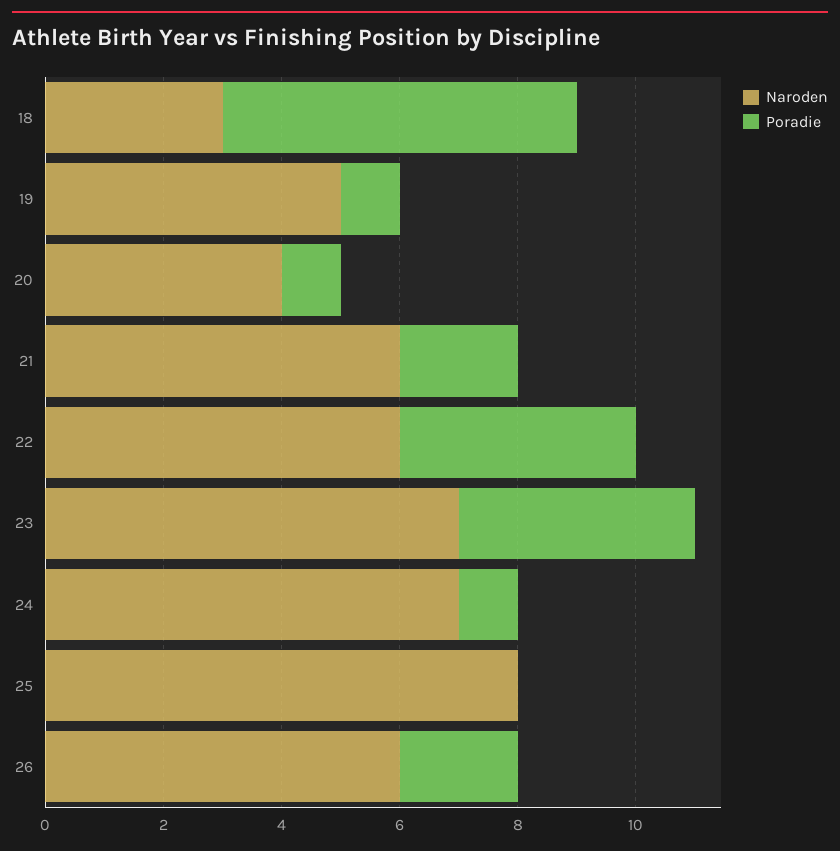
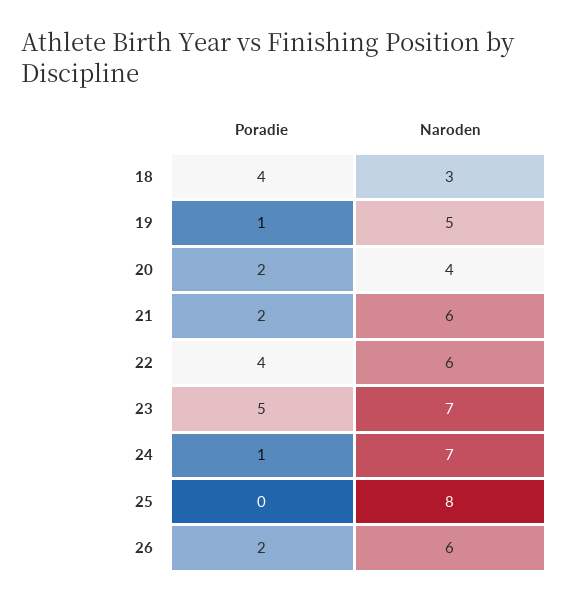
Poradie, 18: 6 -> 4
Poradie, 20: 1 -> 2
Poradie, 23: 4 -> 5

